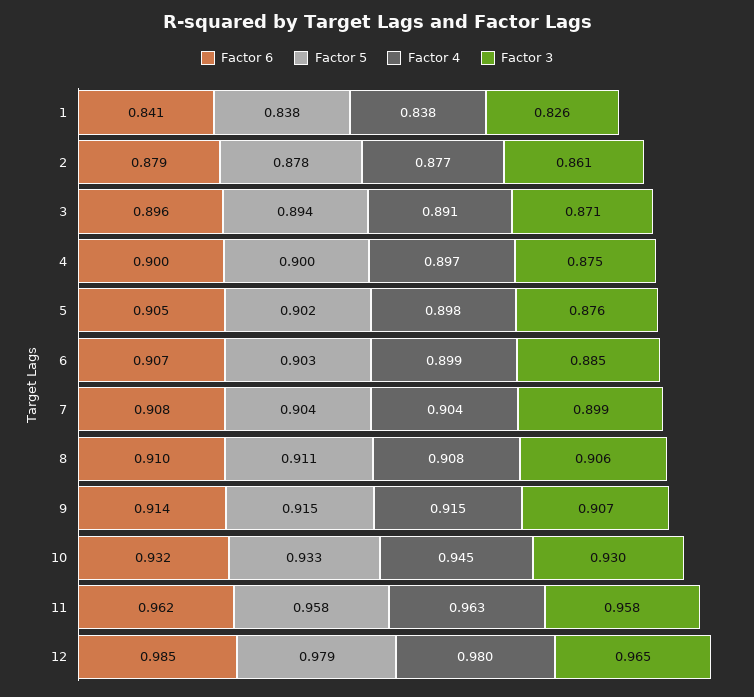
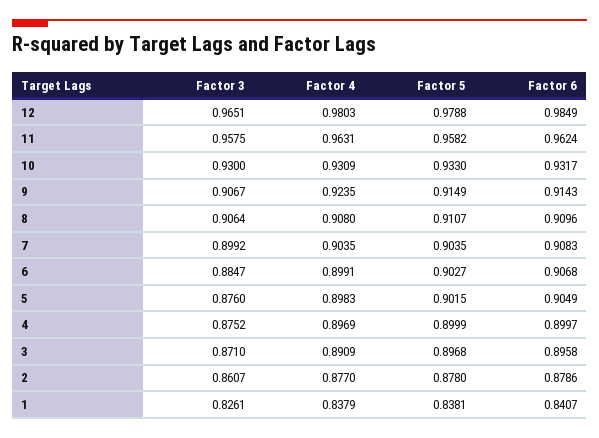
Factor 5, 3: 0.894 -> 0.8968
Factor 4, 9: 0.915 -> 0.9235
Factor 4, 10: 0.945 -> 0.9309

